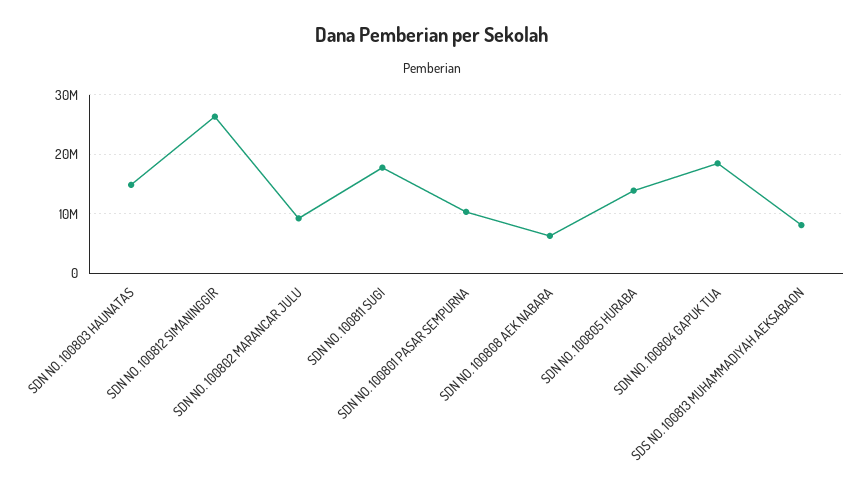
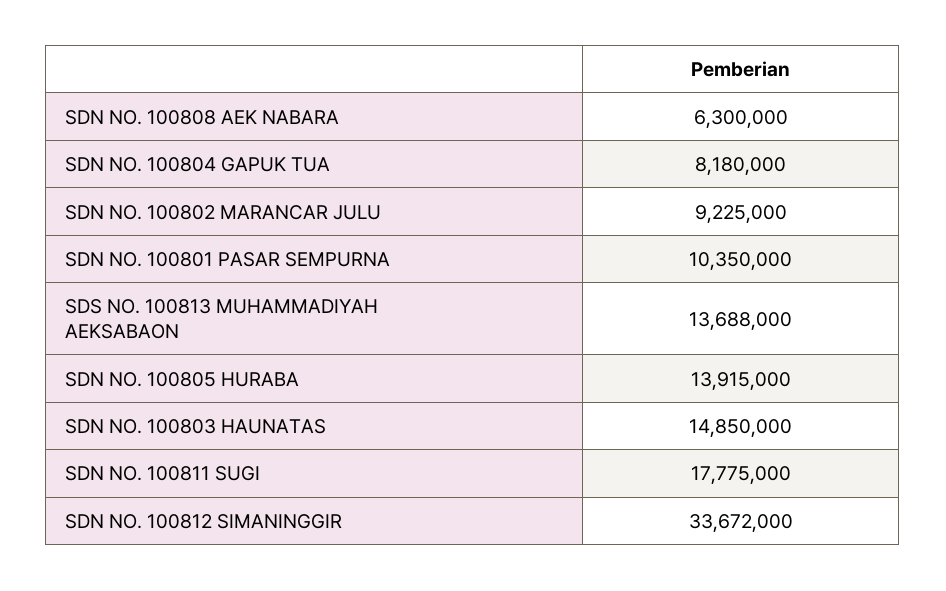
SDN NO. 100812 SIMANINGGIR: 26000000 -> 33672000
SDN NO. 100804 GAPUK TUA: 18000000 -> 8180000
SDS NO. 100813 MUHAMMADIYAH AEKSABAON: 8000000 -> 13688000

